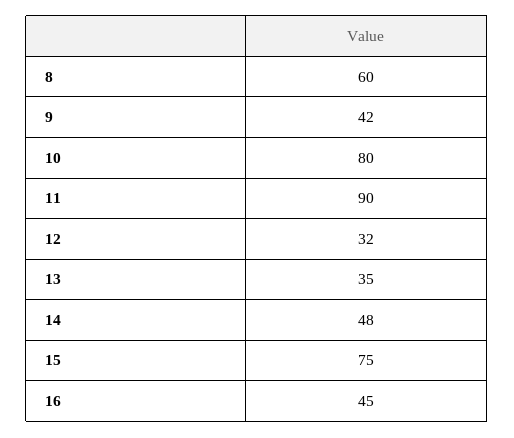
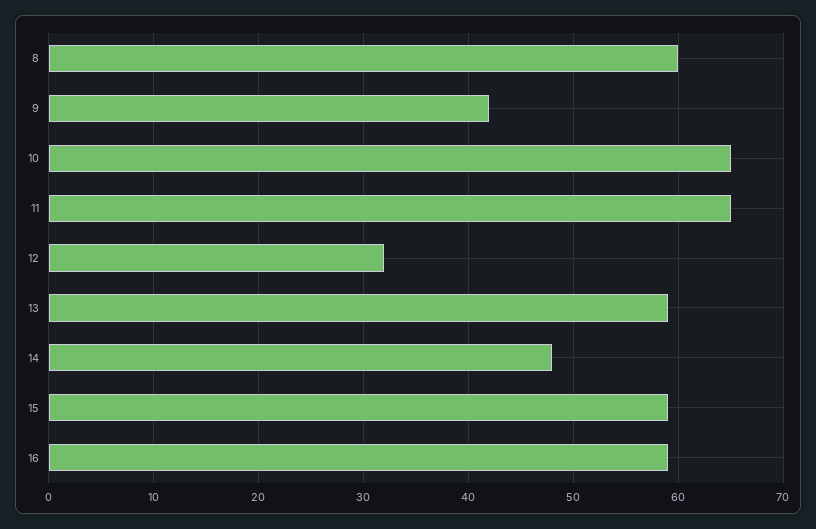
10: 80 -> 65
11: 90 -> 65
13: 35 -> 59
15: 75 -> 59
16: 45 -> 59

